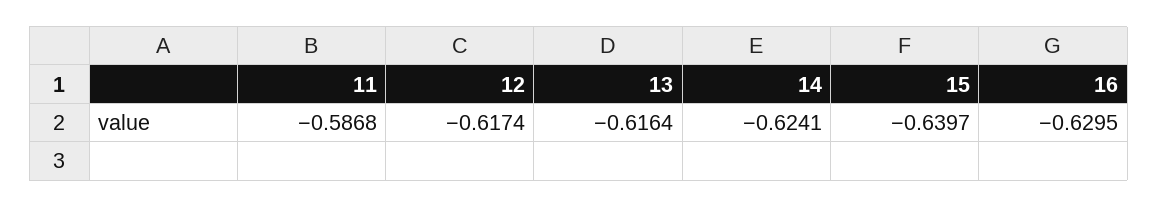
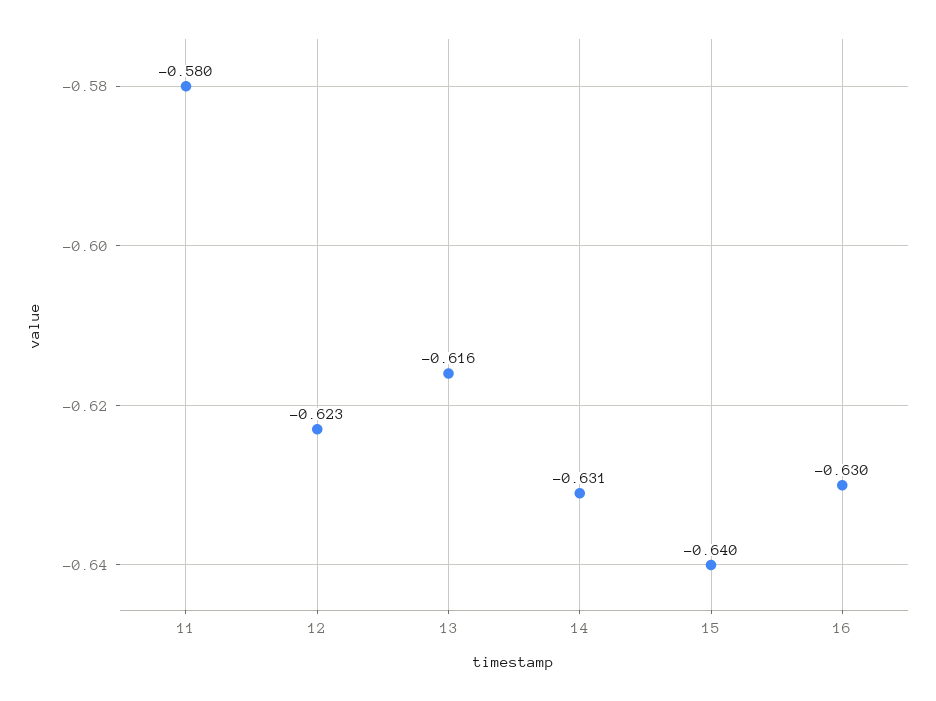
11: -0.5868 -> -0.58
12: -0.6174 -> -0.623
14: -0.6241 -> -0.631

